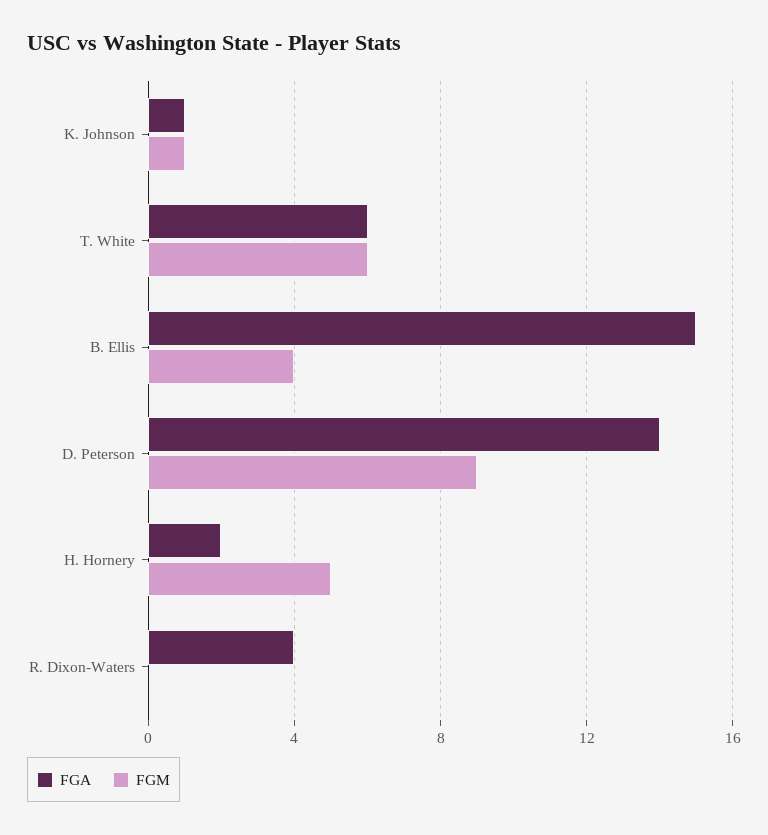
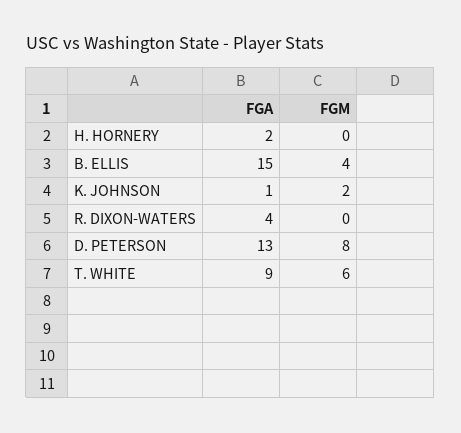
FGM, K. Johnson: 1 -> 2
FGA, T. White: 6 -> 9
FGA, D. Peterson: 14 -> 13
FGM, D. Peterson: 9 -> 8
FGM, H. Hornery: 5 -> 0

